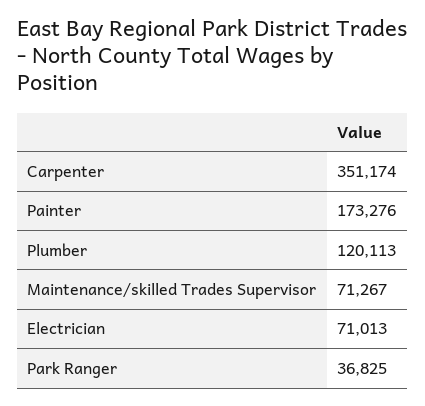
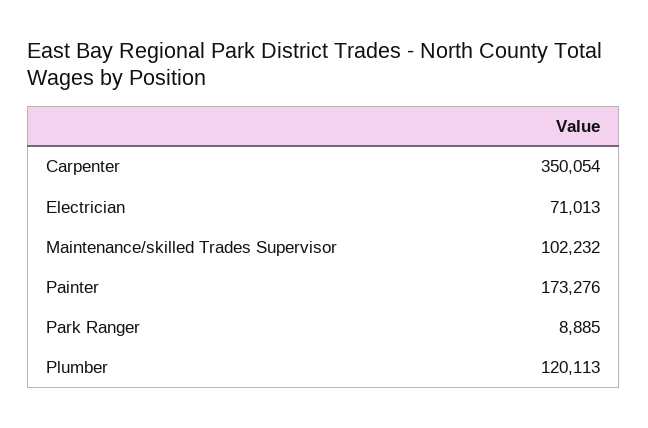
Carpenter: 351174 -> 350054
Maintenance/skilled Trades Supervisor: 71267 -> 102232
Park Ranger: 36825 -> 8885

